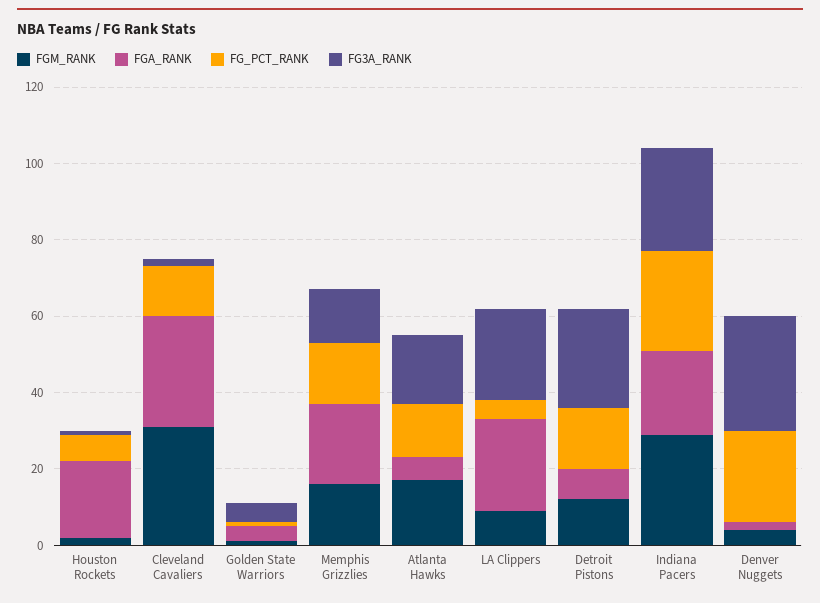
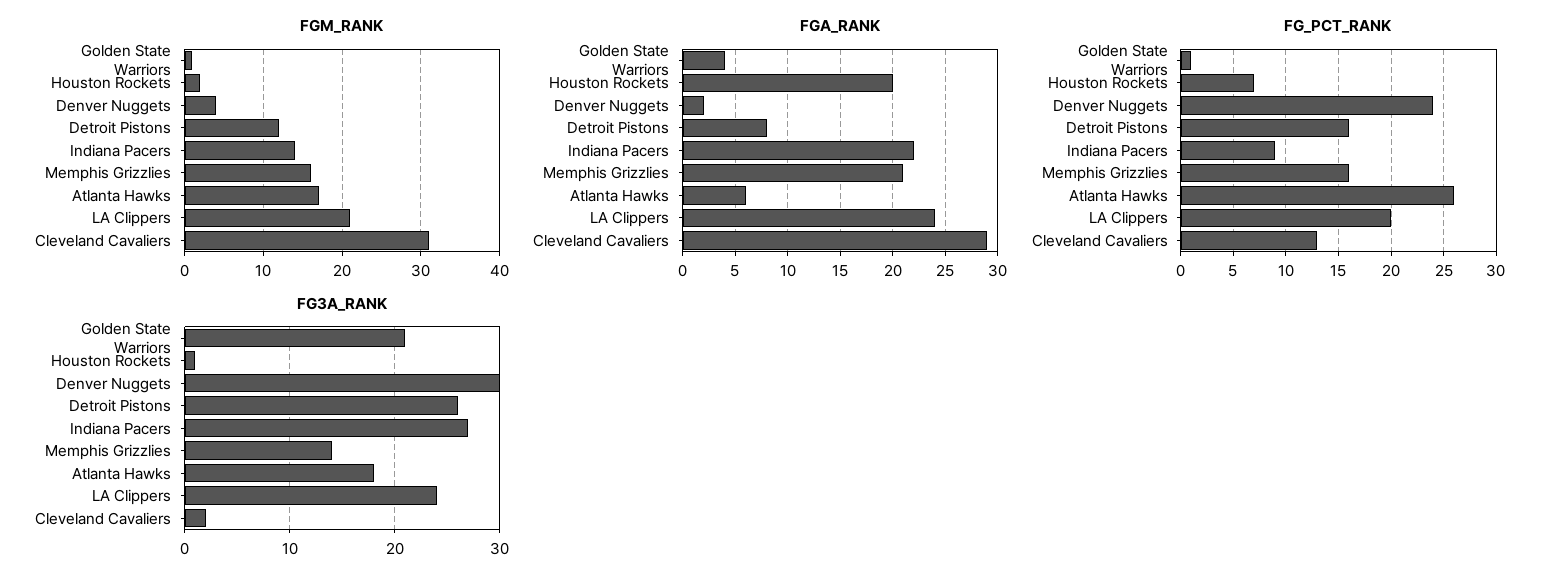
FG3A_RANK, Golden State Warriors: 5 -> 21
FG_PCT_RANK, Atlanta Hawks: 15 -> 26
FGM_RANK, LA Clippers: 10 -> 21
FG_PCT_RANK, LA Clippers: 5 -> 20
FGM_RANK, Indiana Pacers: 30 -> 14
FG_PCT_RANK, Indiana Pacers: 25 -> 9

